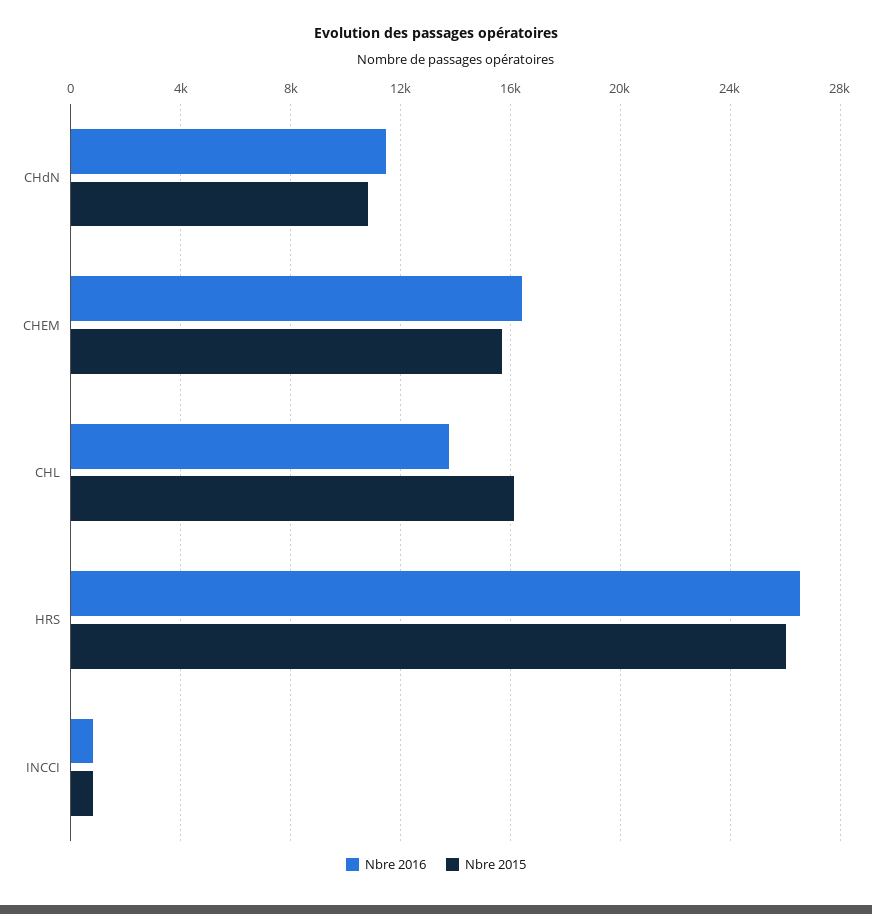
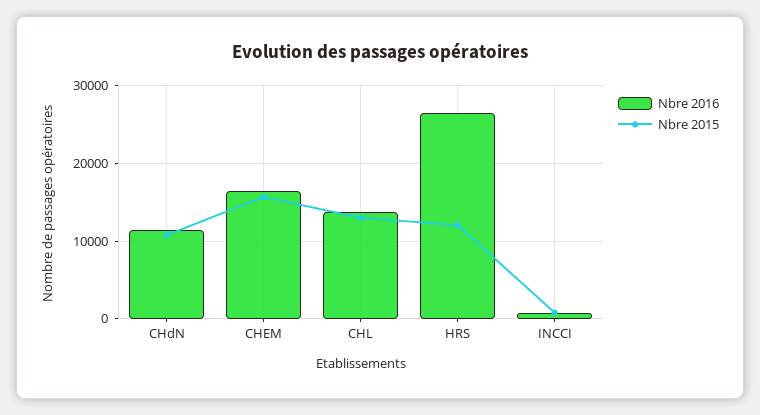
Nbre 2015, CHL: 16000 -> 13000
Nbre 2015, HRS: 26000 -> 12000

